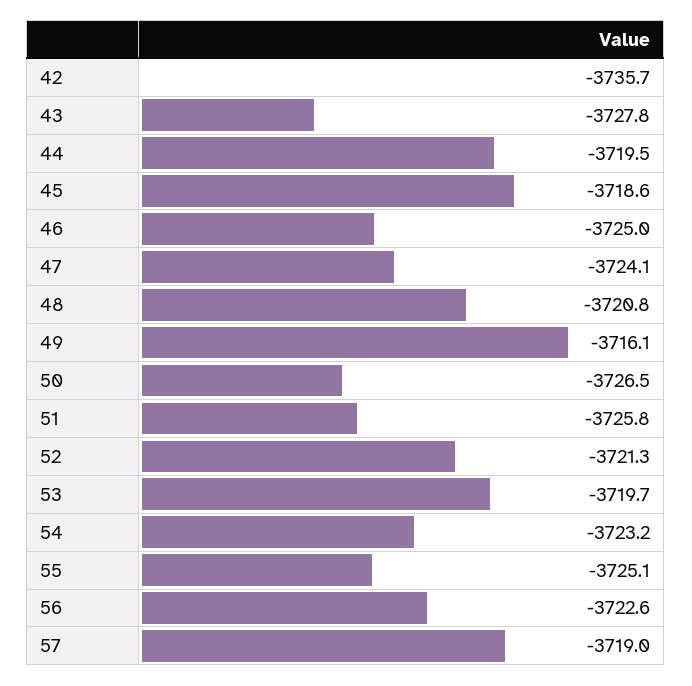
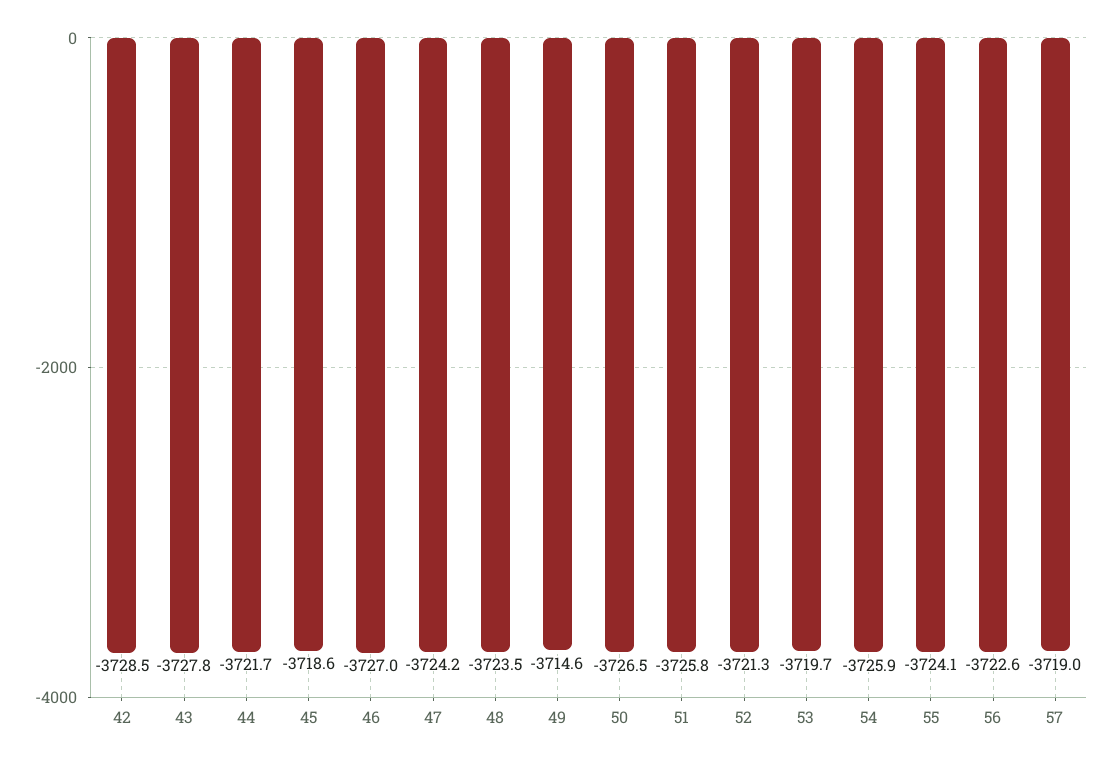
42: -3735.7 -> -3728.5
44: -3719.5 -> -3721.7
46: -3725 -> -3727
47: -3724.1 -> -3724.2
48: -3720.8 -> -3723.5
49: -3716.1 -> -3714.6
54: -3723.2 -> -3725.9
55: -3725.1 -> -3724.1

